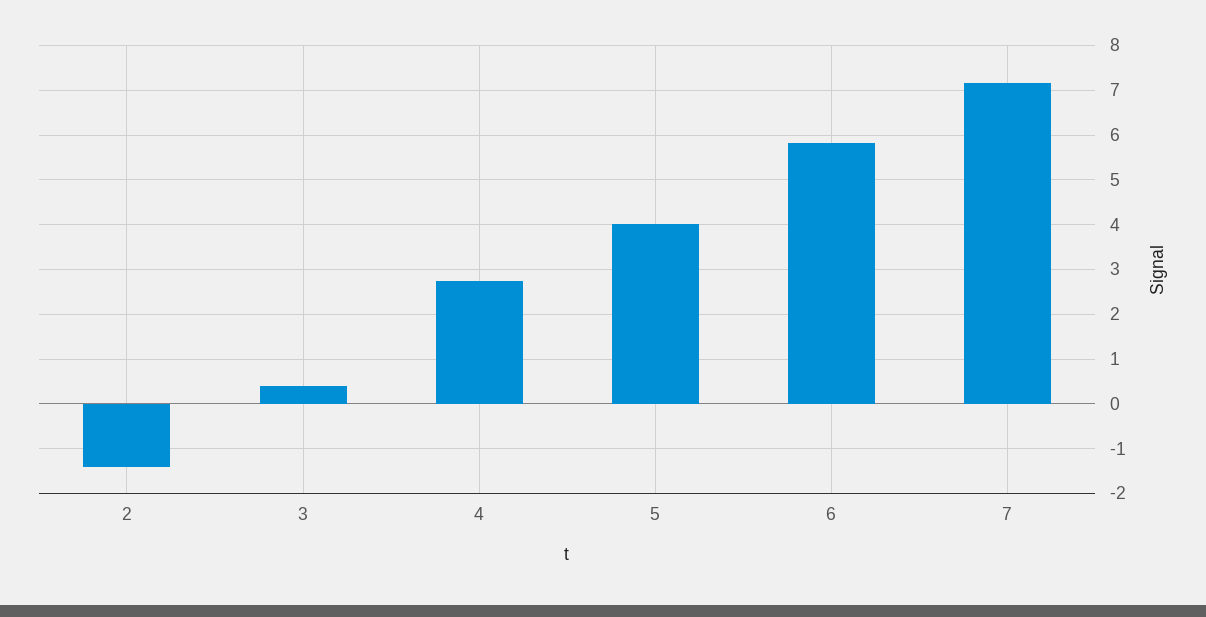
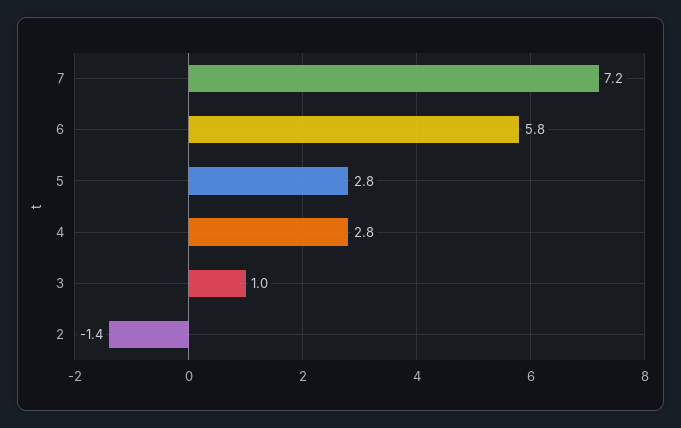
3: 0.4 -> 1
5: 4 -> 2.8

